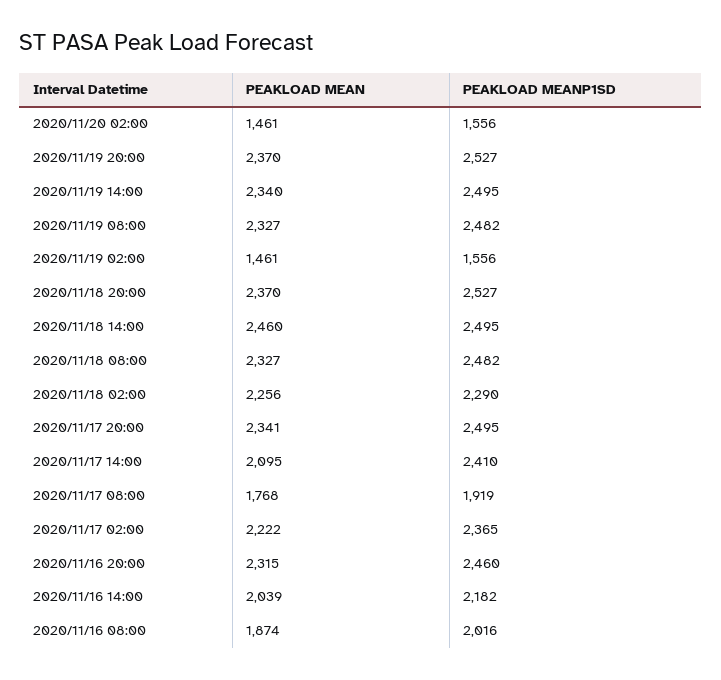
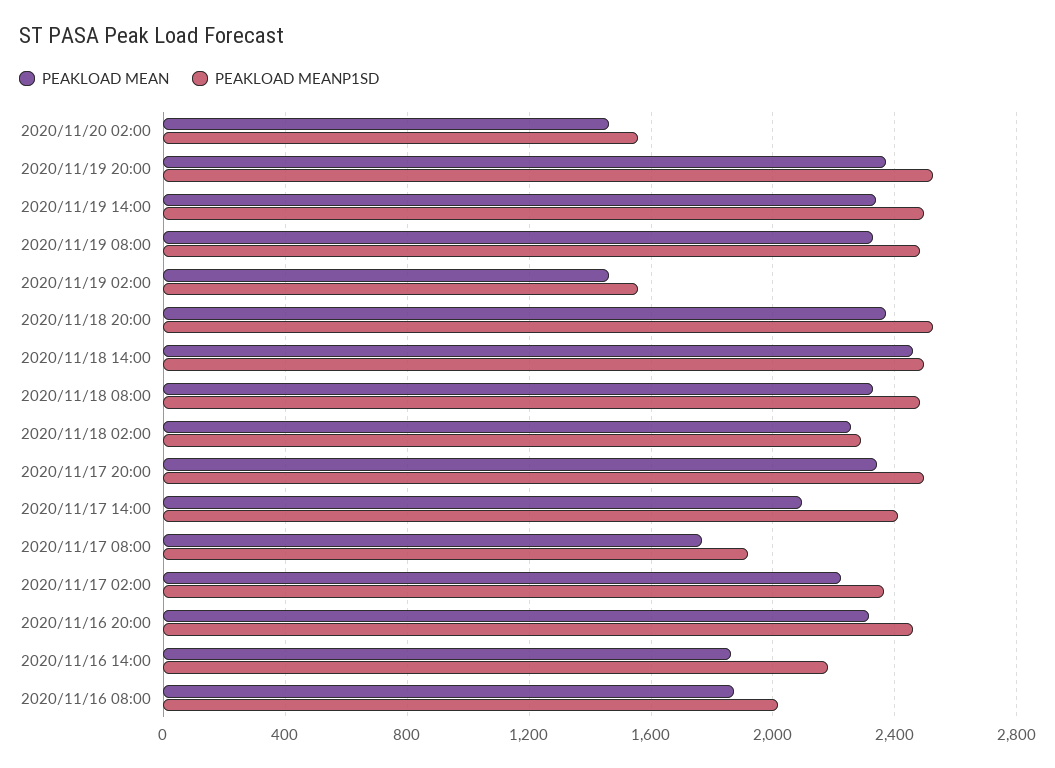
PEAKLOAD MEAN, 2020/11/16 14:00: 2039 -> 1850

